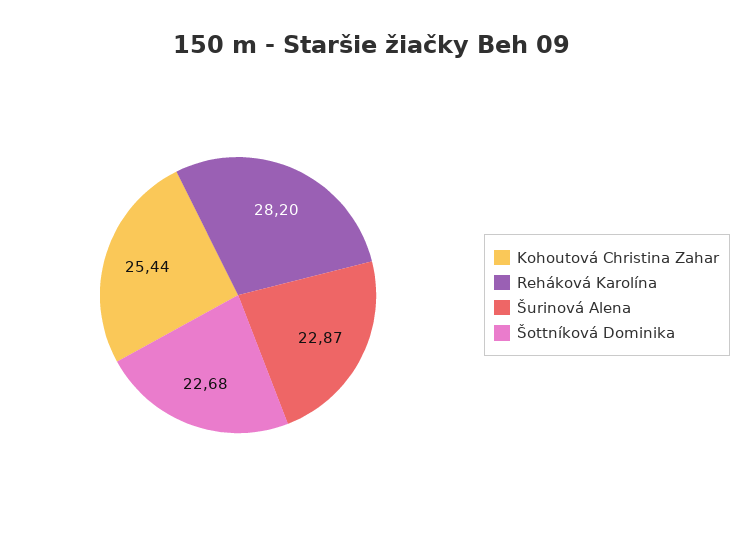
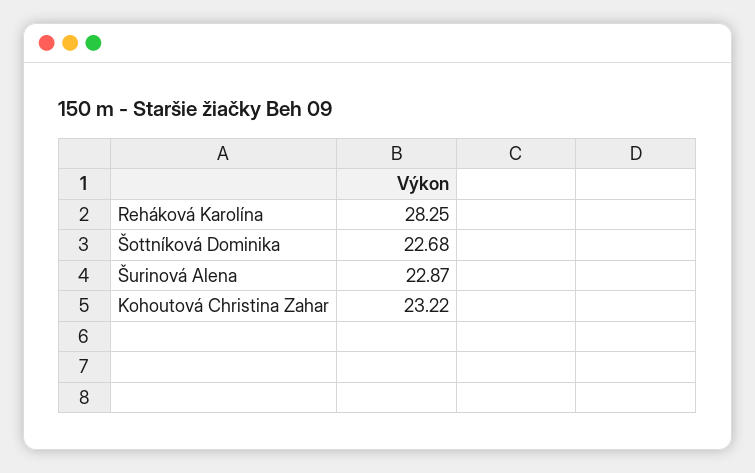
Kohoutová Christina Zahar: 25.44 -> 23.22
Reháková Karolína: 28.2 -> 28.25

